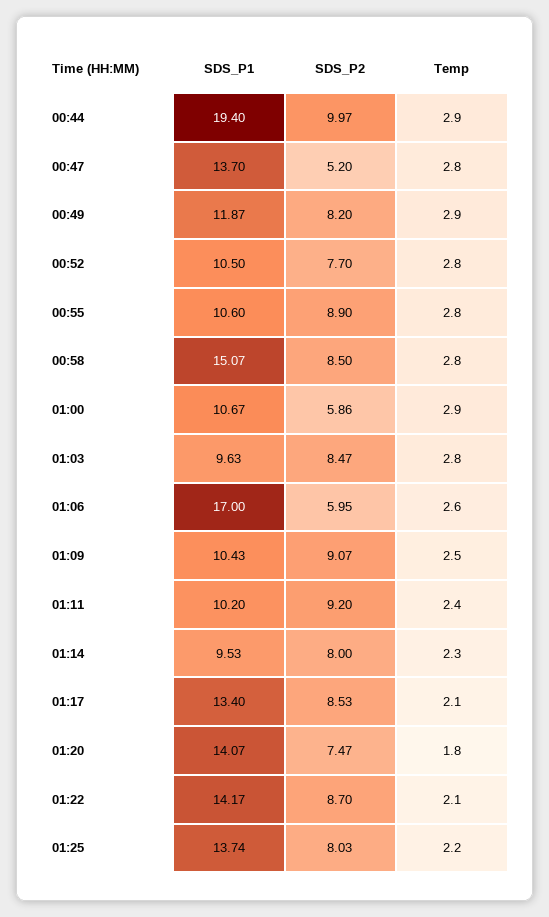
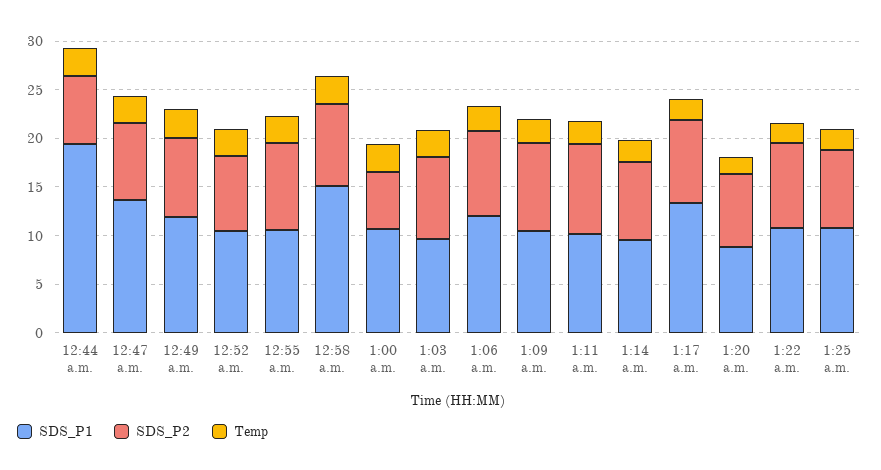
SDS_P2, 00:44: 9.97 -> 7
SDS_P2, 00:47: 5.2 -> 8
SDS_P1, 01:06: 17 -> 12
SDS_P2, 01:06: 5.95 -> 9
SDS_P1, 01:20: 14.07 -> 9
SDS_P1, 01:22: 14.17 -> 11
SDS_P1, 01:25: 13.74 -> 11

